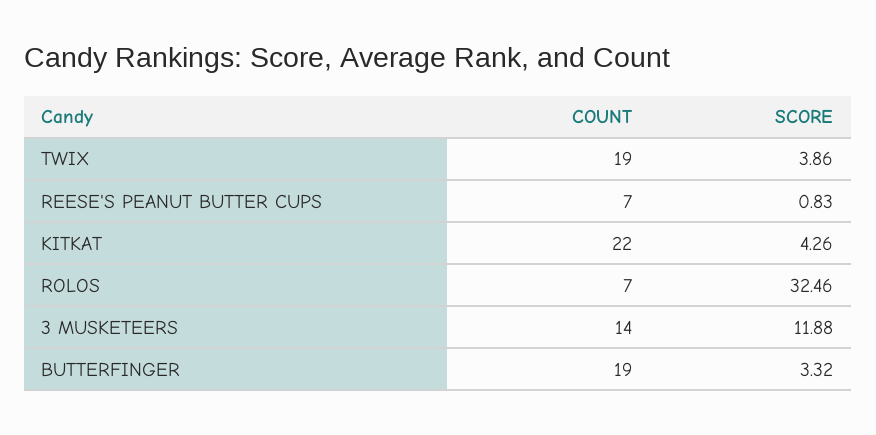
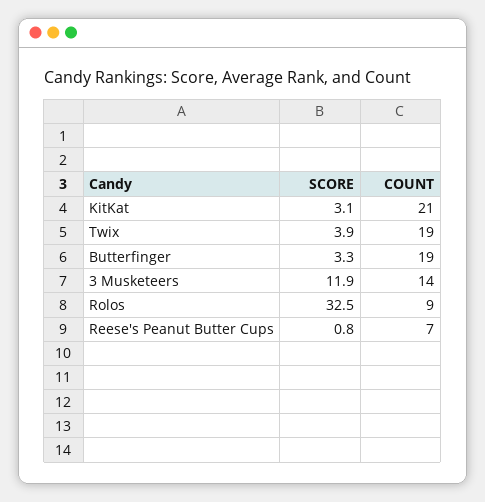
COUNT, KITKAT: 22 -> 21
SCORE, KITKAT: 4.26 -> 3.1
COUNT, ROLOS: 7 -> 9

